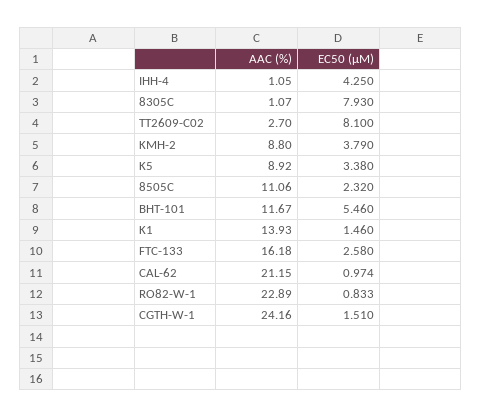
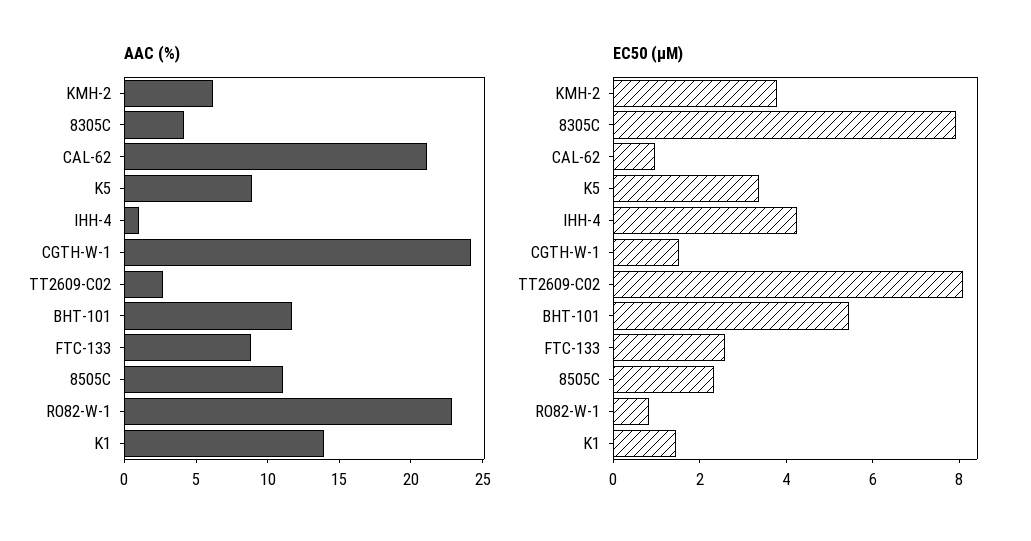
AAC (%), 8305C: 1.07 -> 4
AAC (%), KMH-2: 8.8 -> 6
AAC (%), FTC-133: 16.18 -> 9

